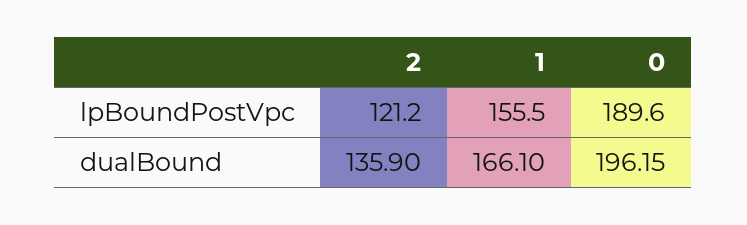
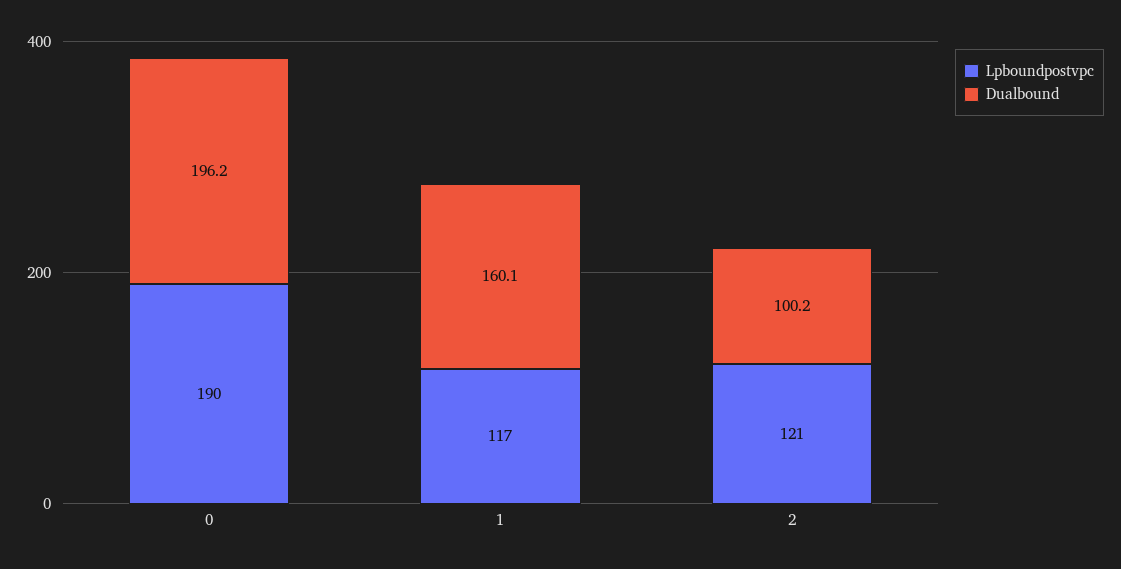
lpBoundPostVpc, 1: 155.5 -> 117
dualBound, 2: 135.9 -> 100.2
dualBound, 1: 166.1 -> 160.1

